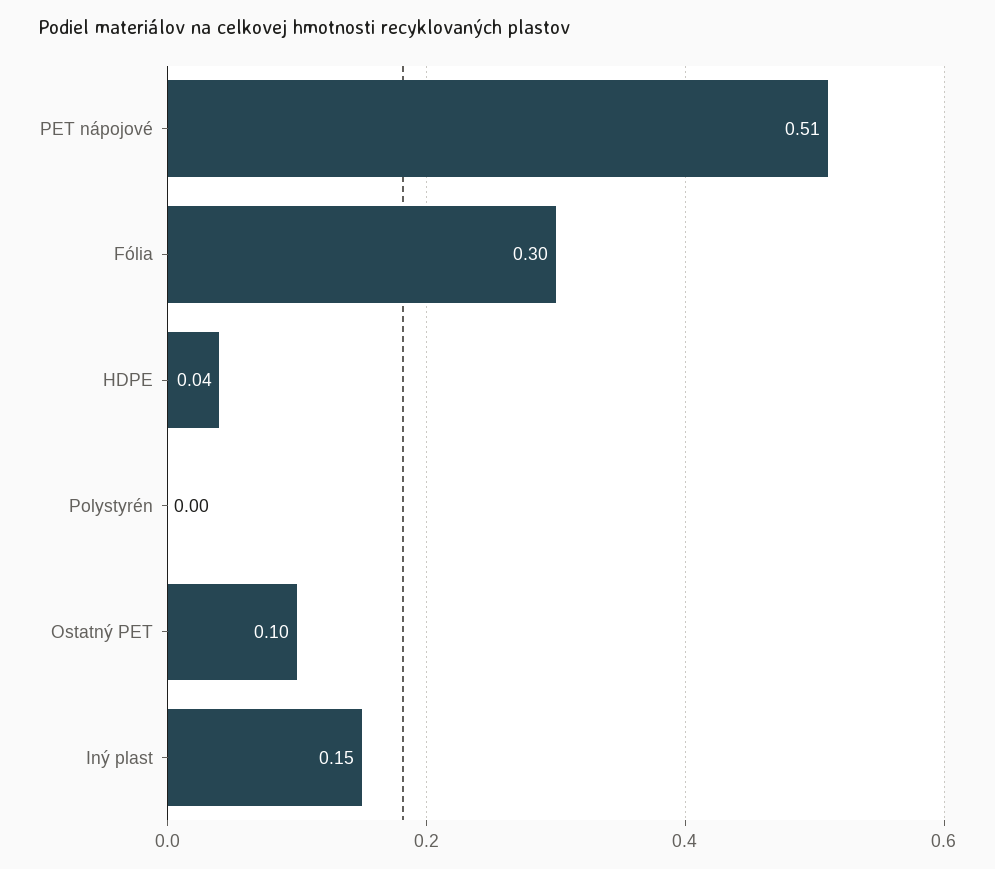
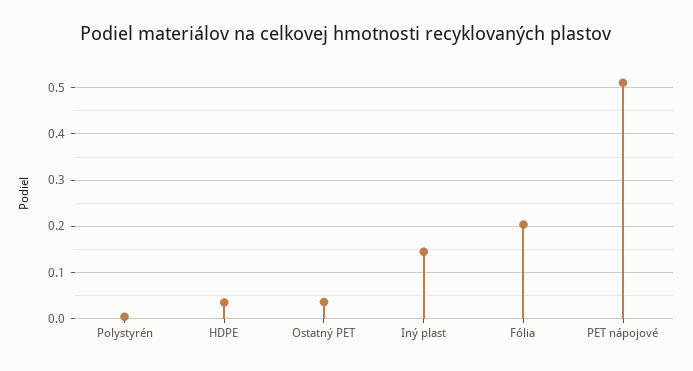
Fólia: 0.3 -> 0.2
Ostatný PET: 0.1 -> 0.04

